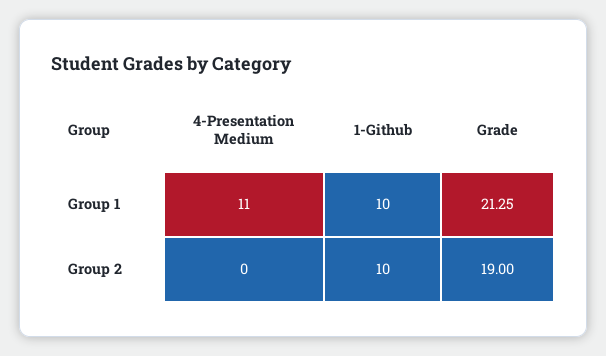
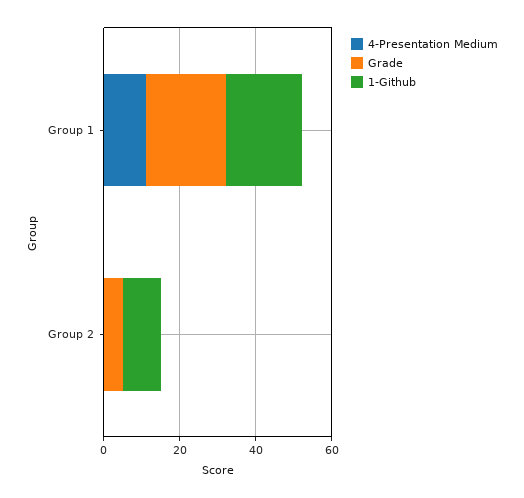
1-Github, Group 1: 10 -> 20
Grade, Group 2: 19 -> 5

